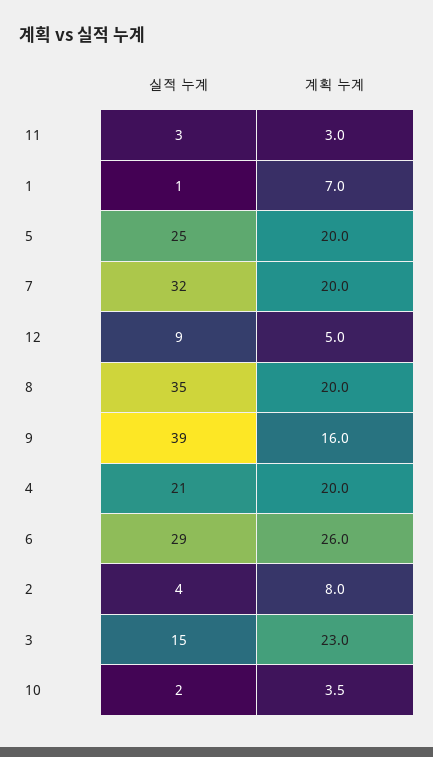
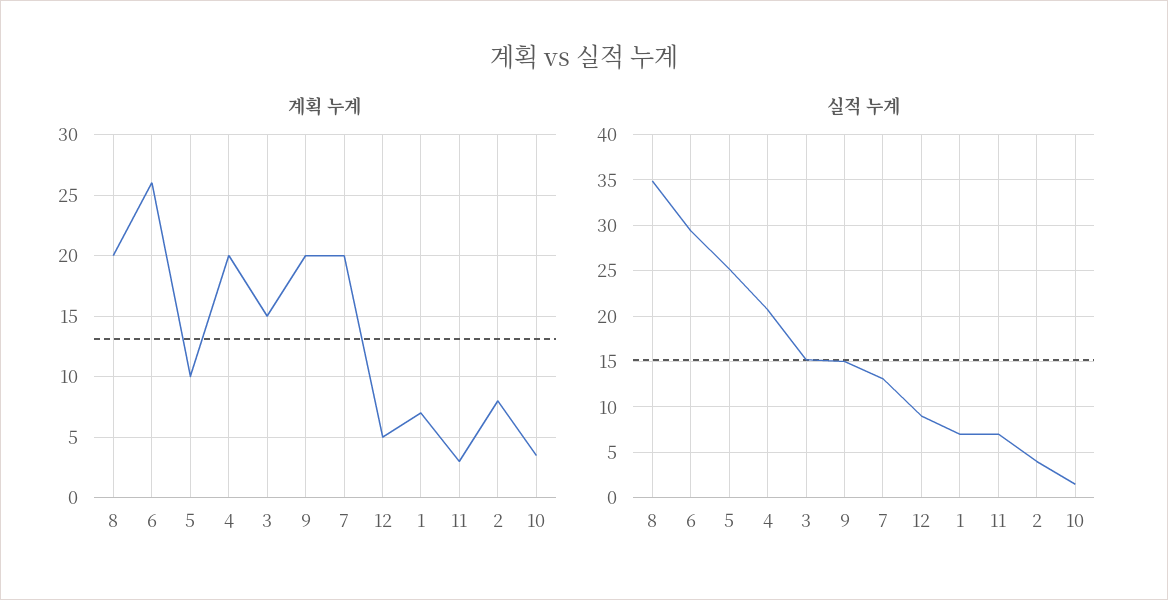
실적 누계, 11: 3 -> 7
실적 누계, 1: 1 -> 7
계획 누계, 5: 20 -> 10
실적 누계, 7: 32 -> 13
실적 누계, 9: 39 -> 15
계획 누계, 9: 16 -> 20
계획 누계, 3: 23 -> 15

